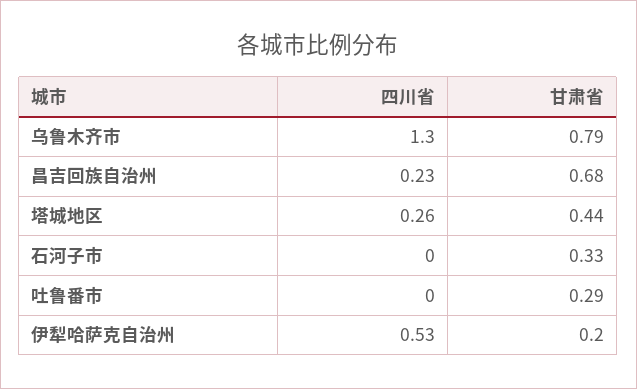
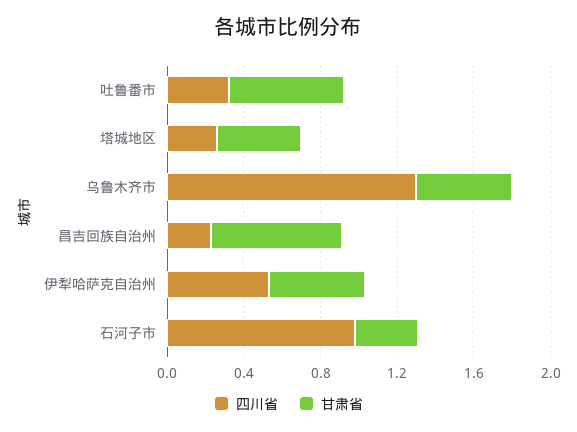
甘肃省, 乌鲁木齐市: 0.79 -> 0.5
四川省, 石河子市: 0 -> 1
四川省, 吐鲁番市: 0 -> 0.3
甘肃省, 吐鲁番市: 0.29 -> 0.6
甘肃省, 伊犁哈萨克自治州: 0.2 -> 0.5

